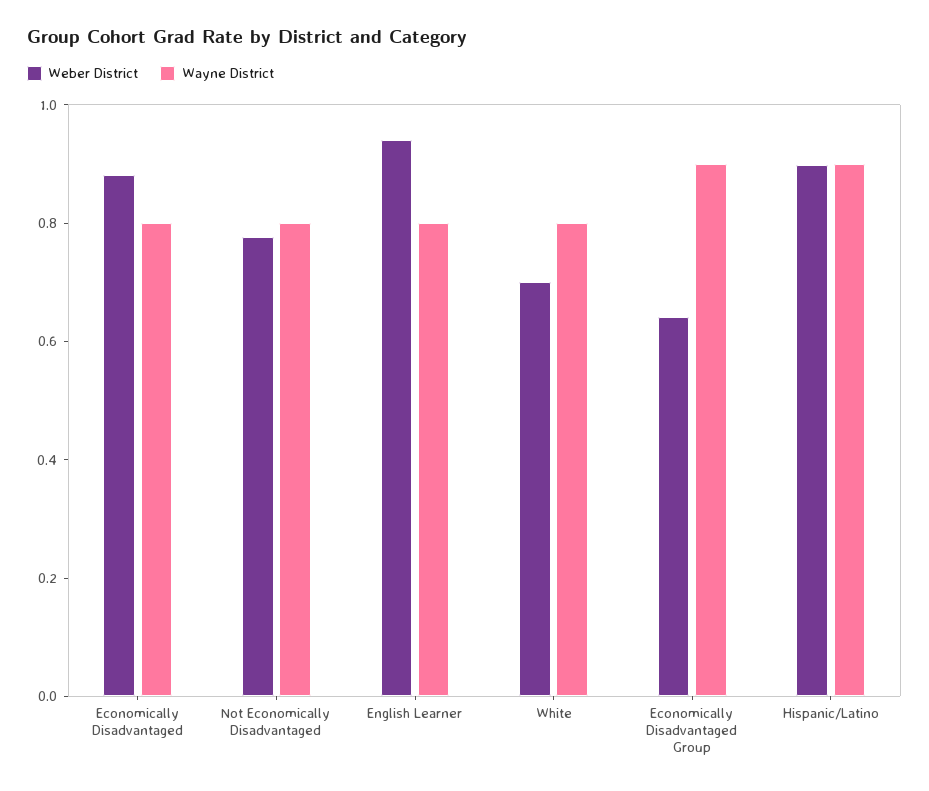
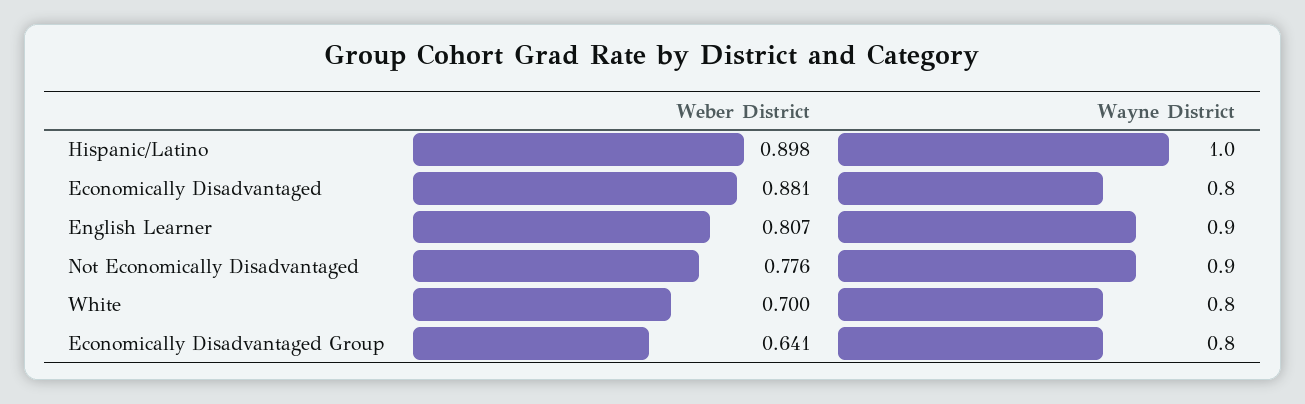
Wayne District, Not Economically Disadvantaged: 0.8 -> 0.9
Weber District, English Learner: 0.95 -> 0.807
Wayne District, English Learner: 0.8 -> 0.9
Wayne District, Economically Disadvantaged Group: 0.9 -> 0.8
Wayne District, Hispanic/Latino: 0.9 -> 1

